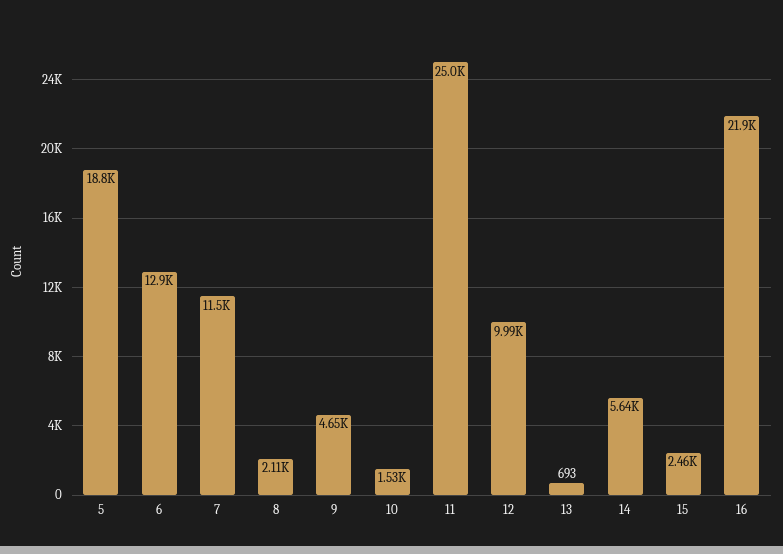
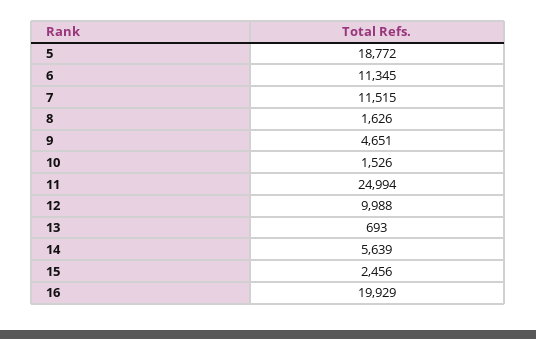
6: 12900 -> 11345
8: 2110 -> 1626
16: 21900 -> 19929

